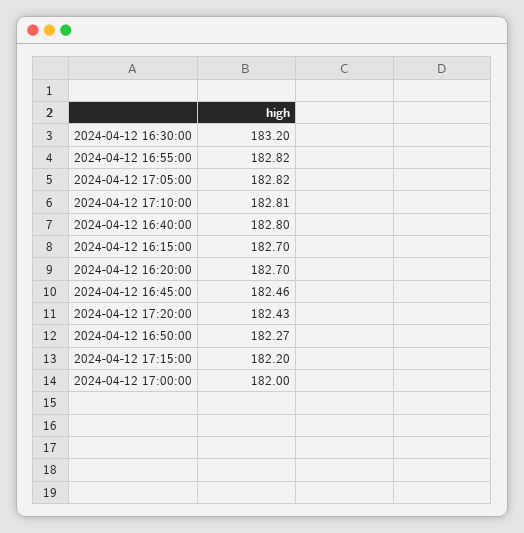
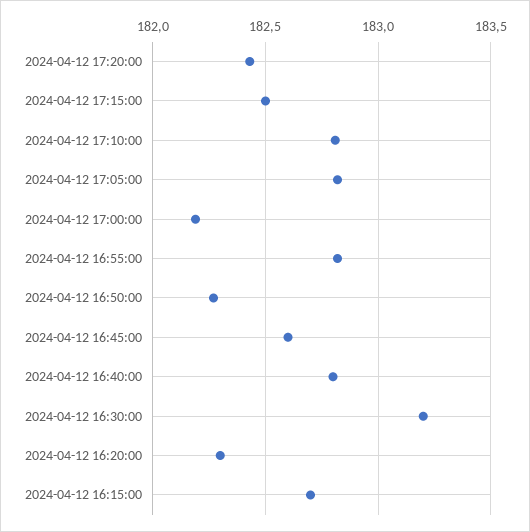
2024-04-12 16:20:00: 182.7 -> 182.3
2024-04-12 16:45:00: 182.46 -> 182.6
2024-04-12 17:15:00: 182.2 -> 182.5
2024-04-12 17:00:00: 182 -> 182.2

